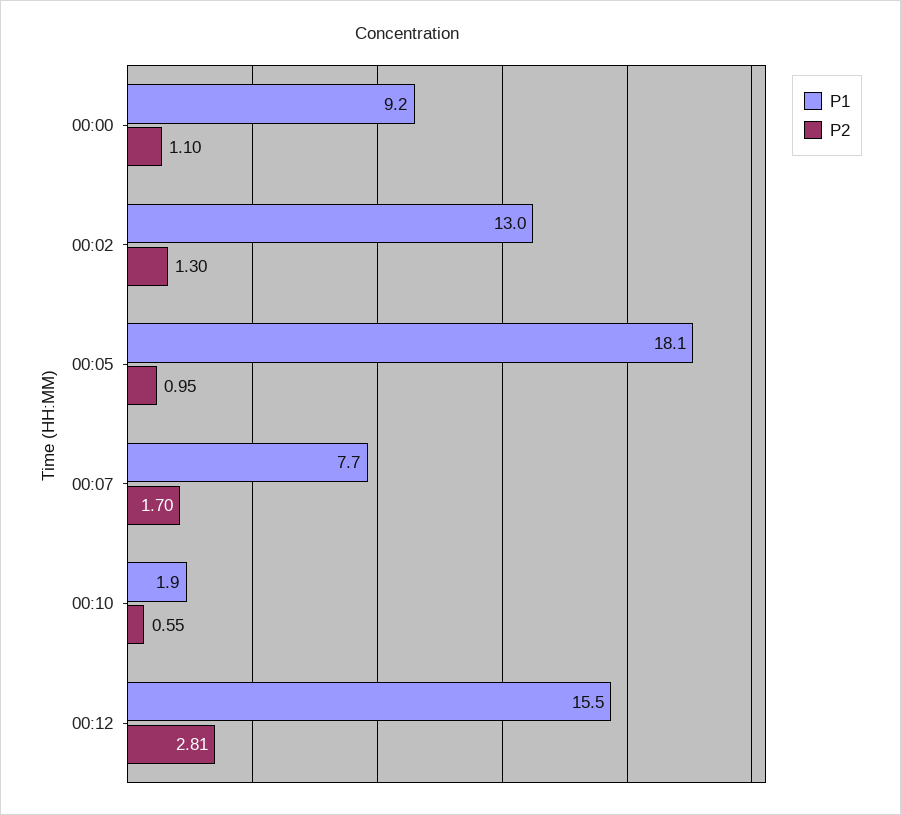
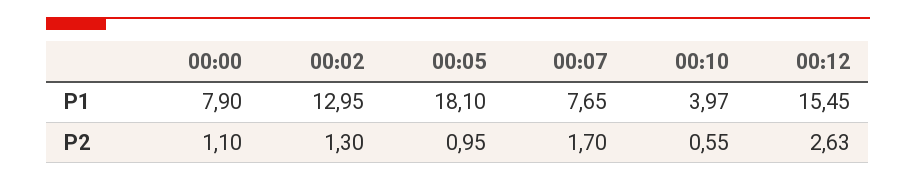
P1, 00:00: 9.2 -> 7.9
P1, 00:10: 1.9 -> 3.97
P2, 00:12: 2.81 -> 2.63

